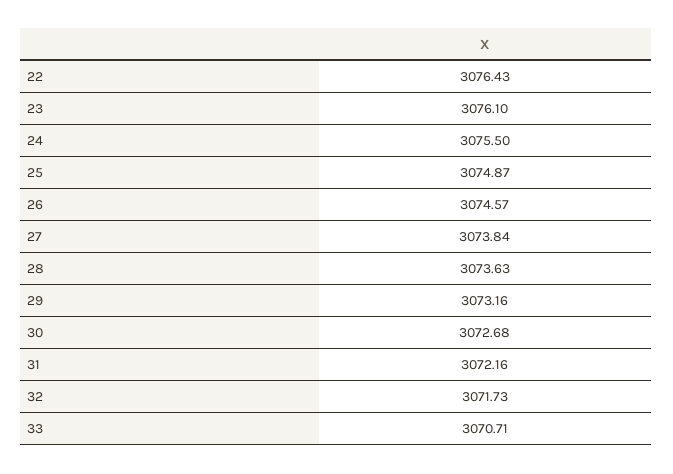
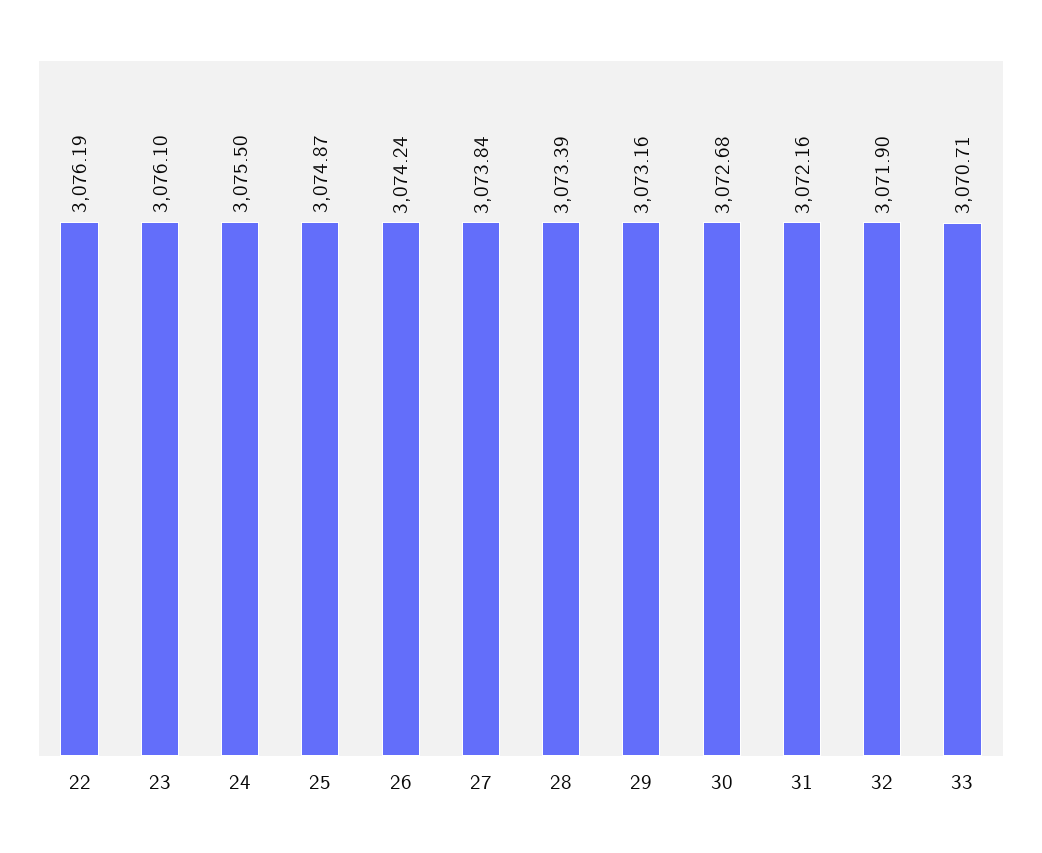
22: 3076.43 -> 3076.19
26: 3074.57 -> 3074.24
28: 3073.63 -> 3073.39
32: 3071.73 -> 3071.9

